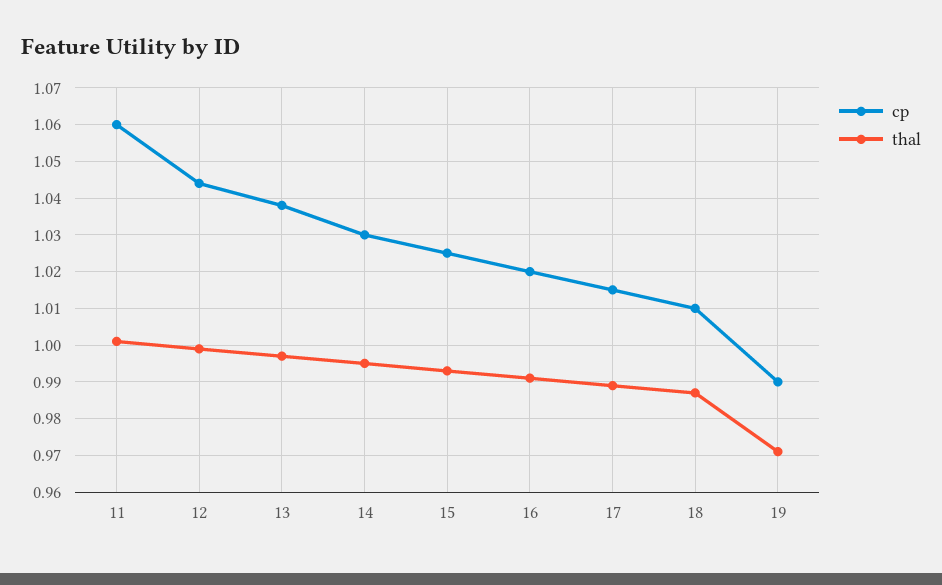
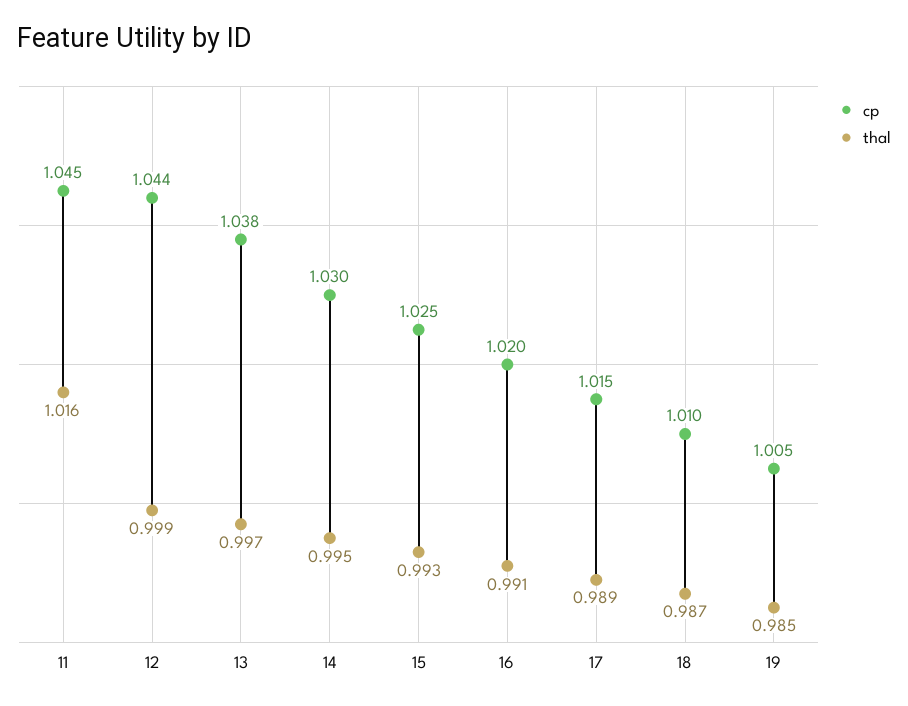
cp, 11: 1.06 -> 1.045
thal, 11: 1 -> 1.016
cp, 19: 0.99 -> 1.005
thal, 19: 0.97 -> 0.985

